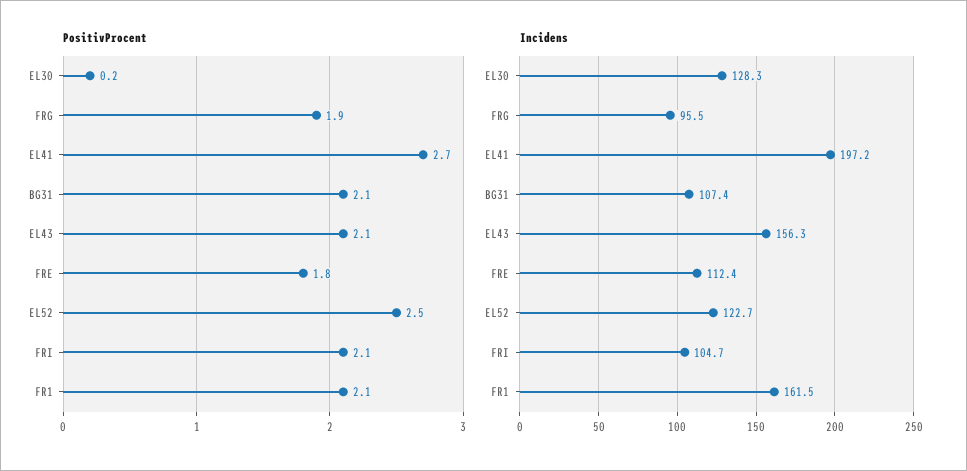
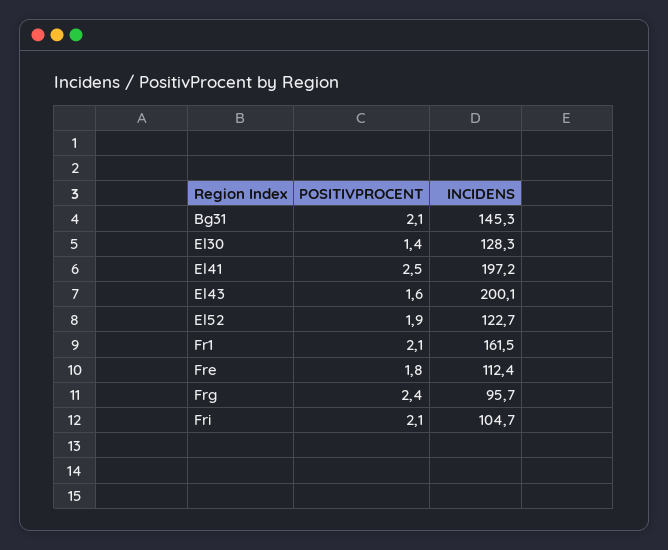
PositivProcent, EL30: 0.2 -> 1.4
PositivProcent, FRG: 1.9 -> 2.4
PositivProcent, EL41: 2.7 -> 2.5
PositivProcent, EL43: 2.1 -> 1.6
PositivProcent, EL52: 2.5 -> 1.9
Incidens, FRG: 95.5 -> 95.7
Incidens, BG31: 107.4 -> 145.3
Incidens, EL43: 156.3 -> 200.1

